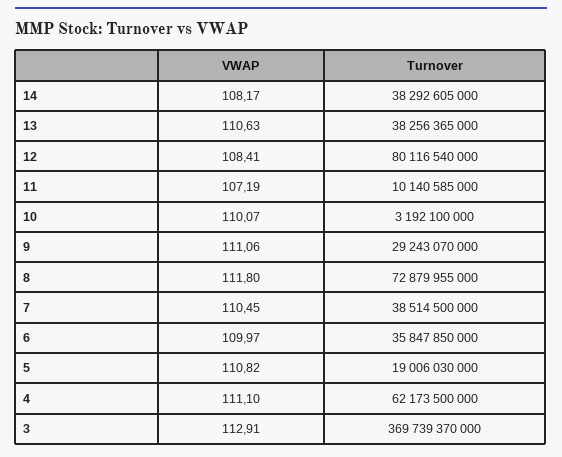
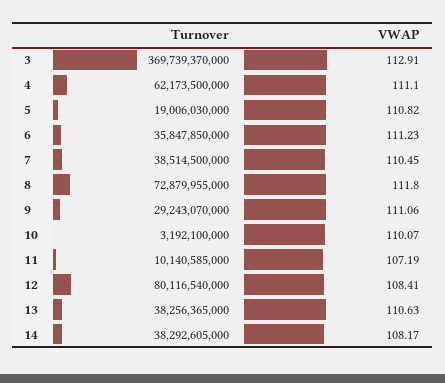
VWAP, 6: 109.97 -> 111.23

